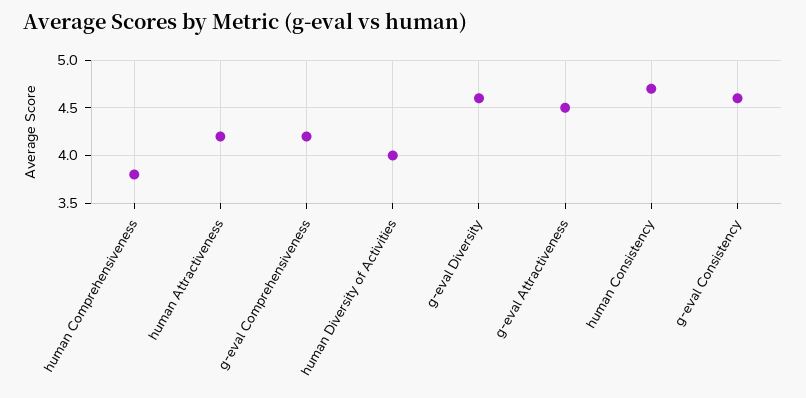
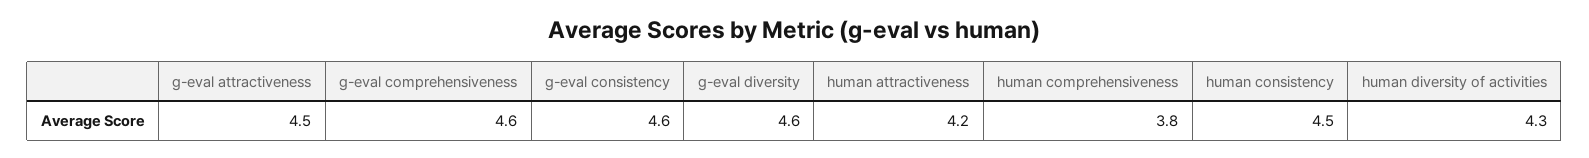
g-eval Comprehensiveness: 4.2 -> 4.6
human Diversity of Activities: 4 -> 4.3
human Consistency: 4.7 -> 4.5

